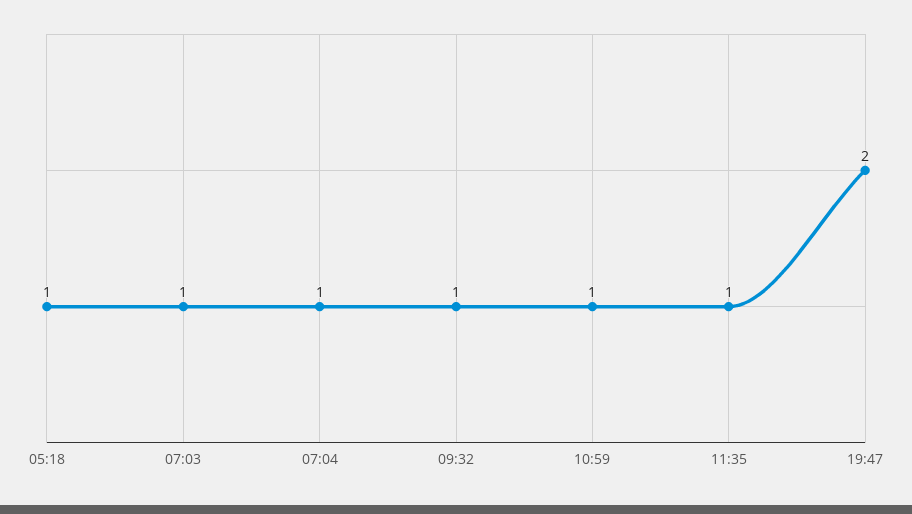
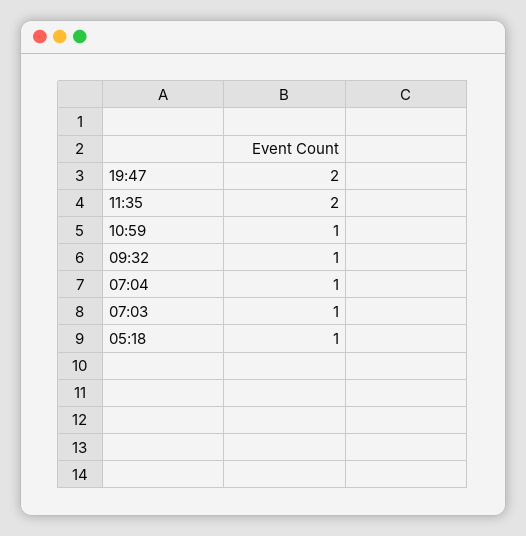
11:35: 1 -> 2

